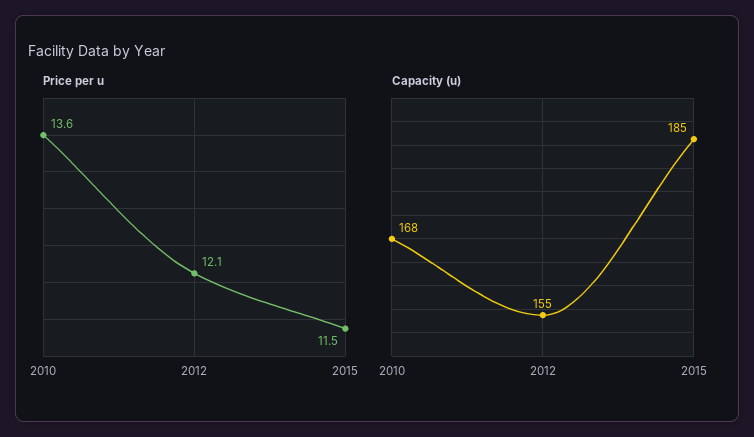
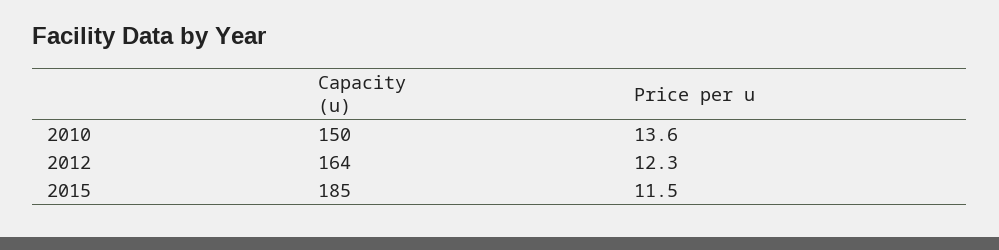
Price per u, 2012: 12.1 -> 12.3
Capacity (u), 2010: 168 -> 150
Capacity (u), 2012: 155 -> 164

